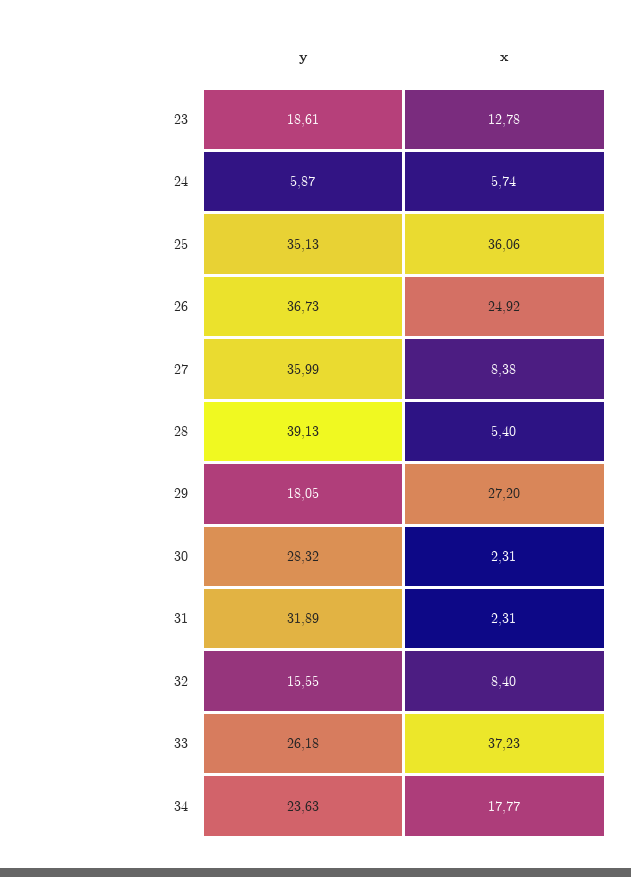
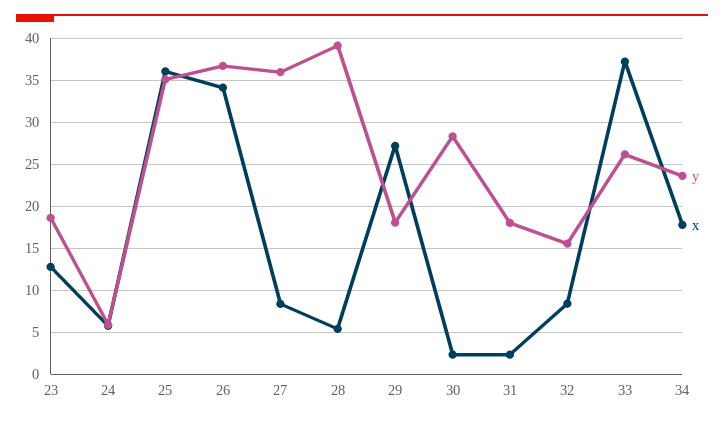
x, 26: 24.92 -> 34
y, 31: 31.89 -> 18

